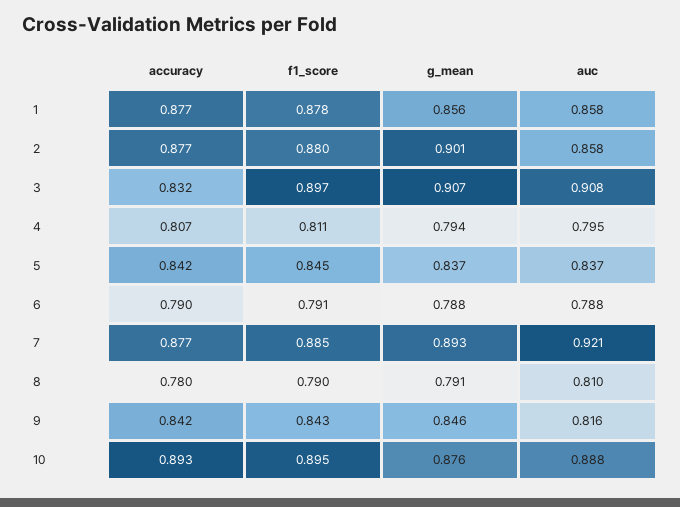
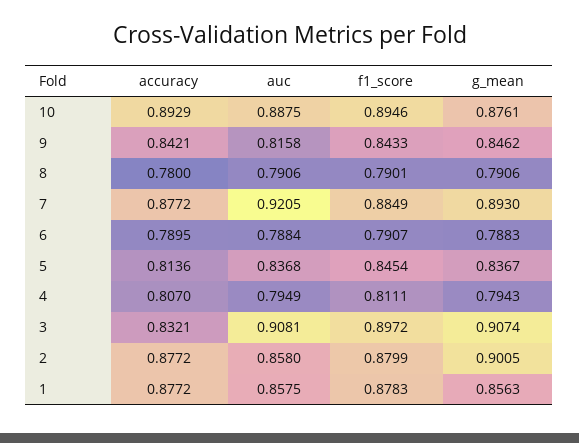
accuracy, 5: 0.842 -> 0.8136
auc, 8: 0.81 -> 0.7906

